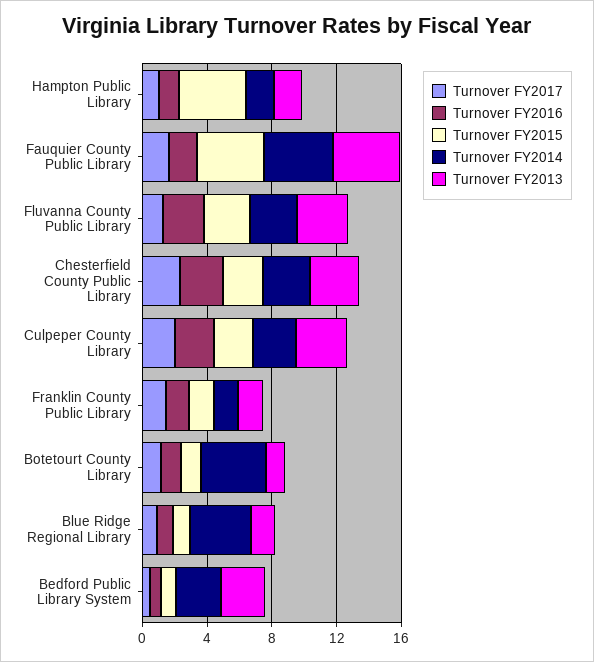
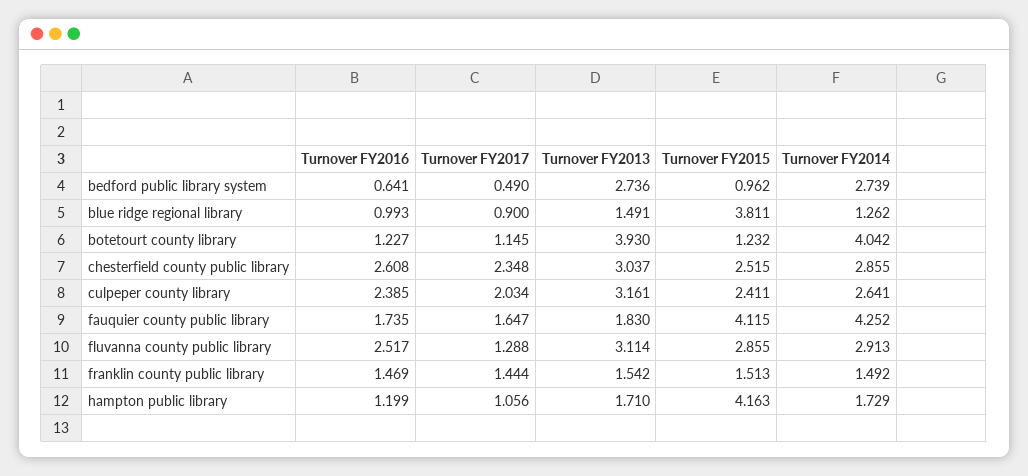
Turnover FY2013, Fauquier County Public Library: 4 -> 1.83
Turnover FY2013, Botetourt County Library: 1 -> 3.93
Turnover FY2015, Blue Ridge Regional Library: 1 -> 3.811
Turnover FY2014, Blue Ridge Regional Library: 4 -> 1.262

